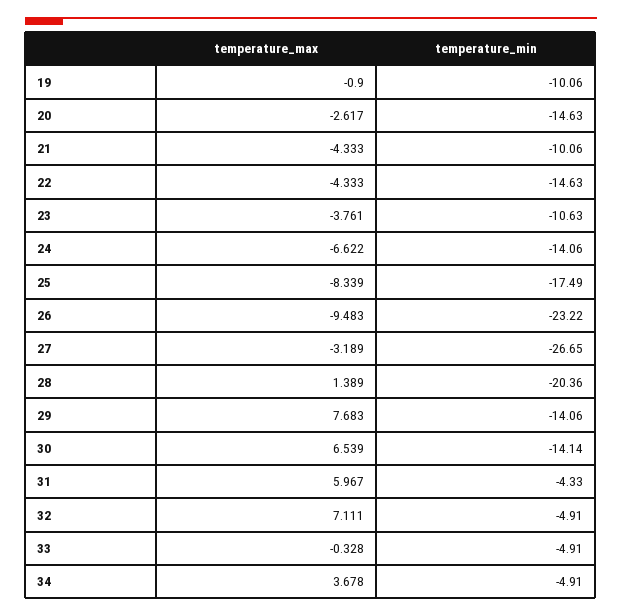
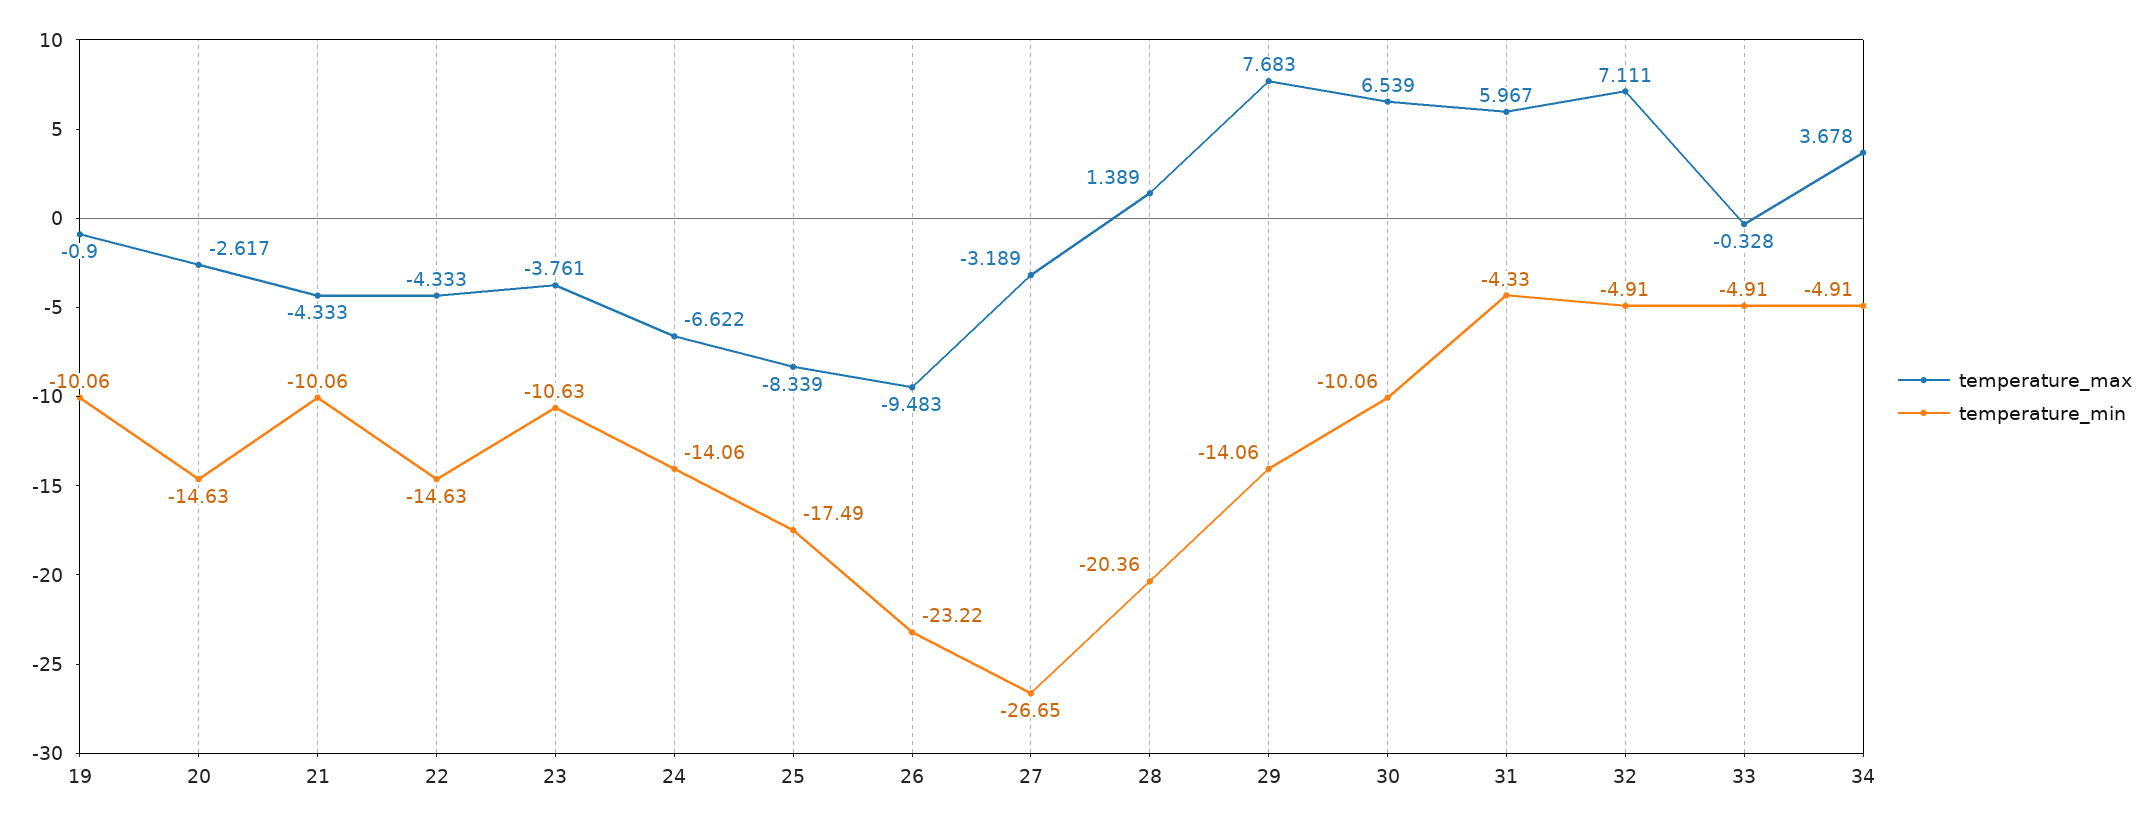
temperature_min, 30: -14.14 -> -10.06

